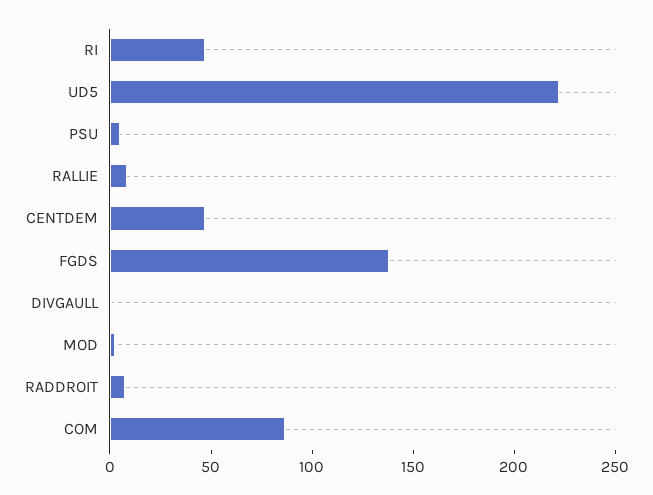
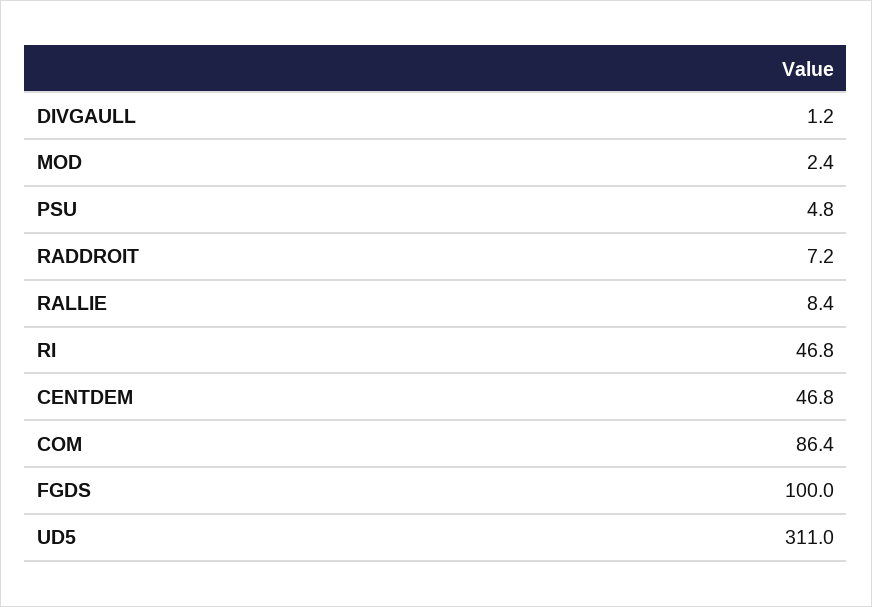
UD5: 220 -> 311
FGDS: 140 -> 100

